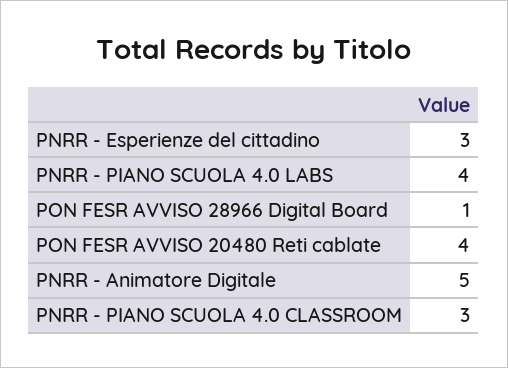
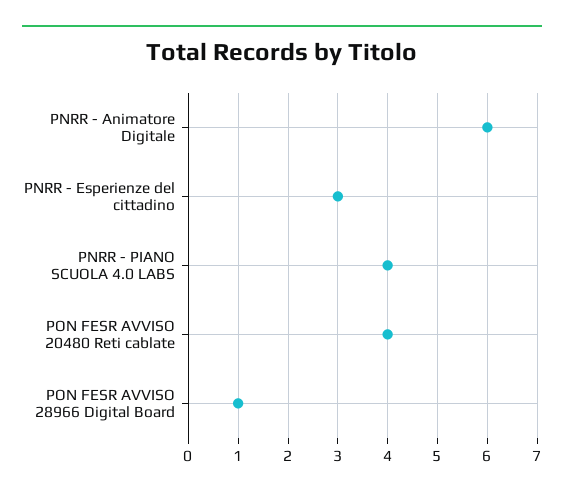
PNRR - Animatore Digitale: 5 -> 6
PNRR - PIANO SCUOLA 4.0 CLASSROOM: 3 -> none

